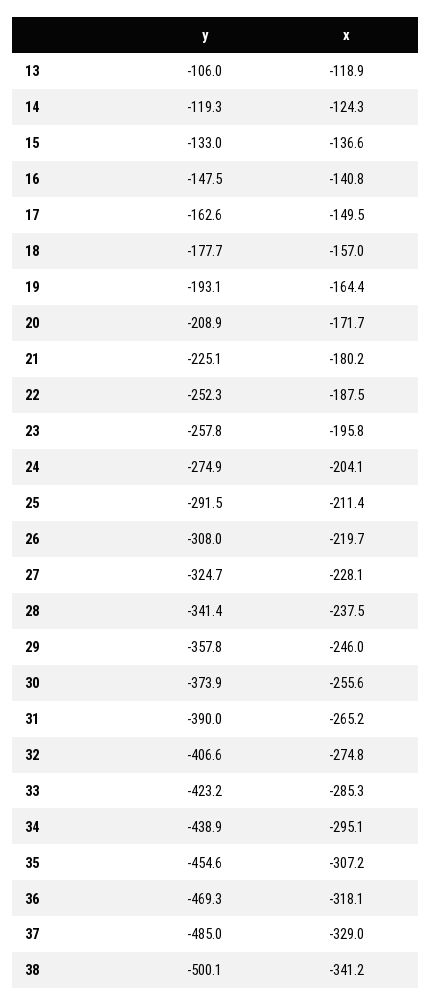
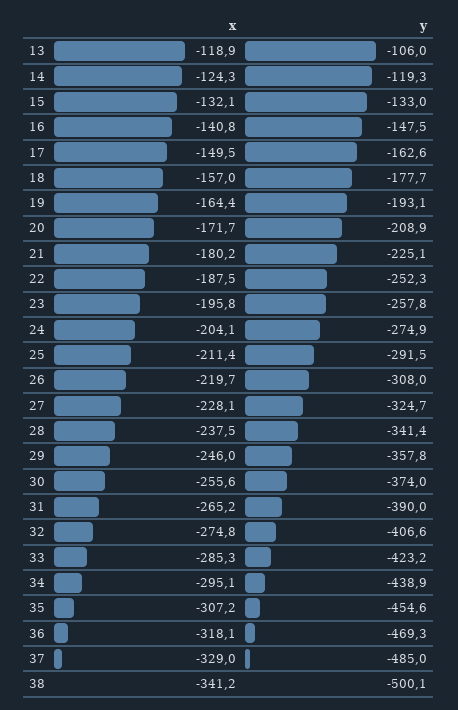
x, 15: -136.6 -> -132.1
y, 30: -373.9 -> -374

